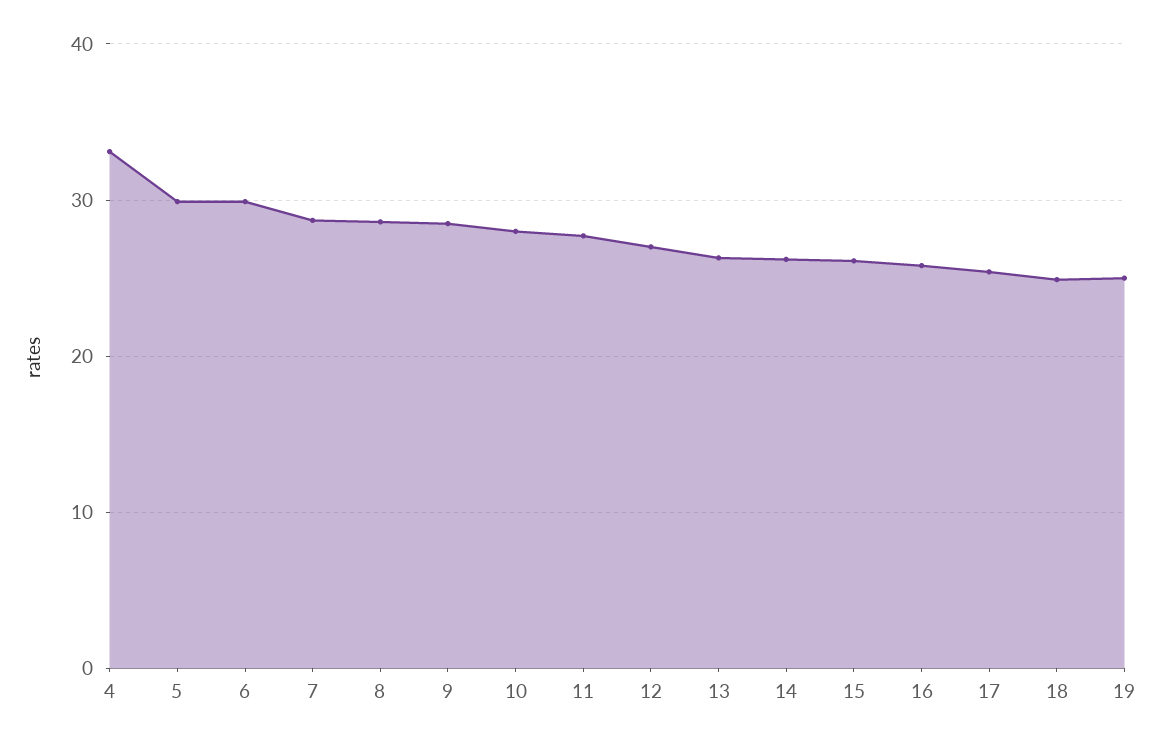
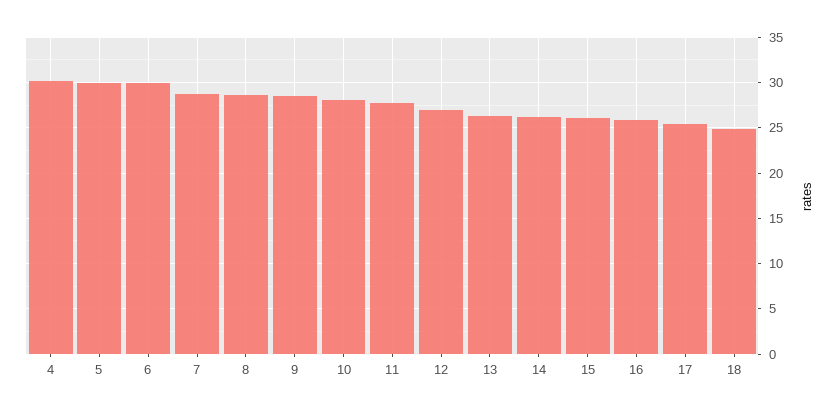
4: 33 -> 30
19: 25 -> none

